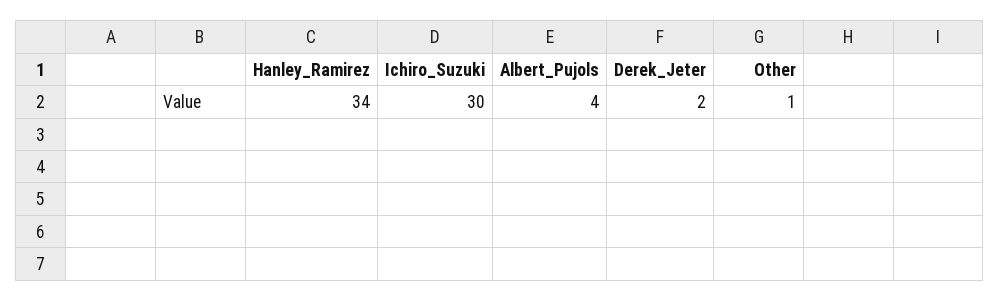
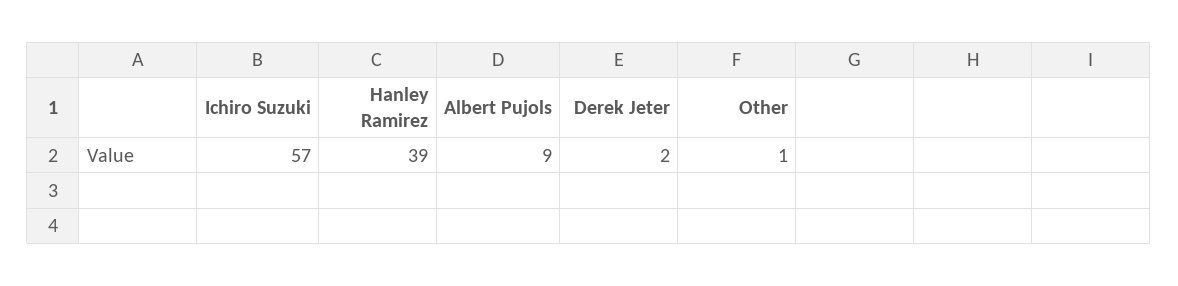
Hanley_Ramirez: 34 -> 39
Ichiro_Suzuki: 30 -> 57
Albert_Pujols: 4 -> 9

